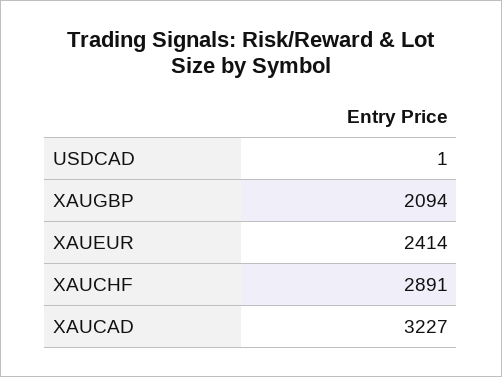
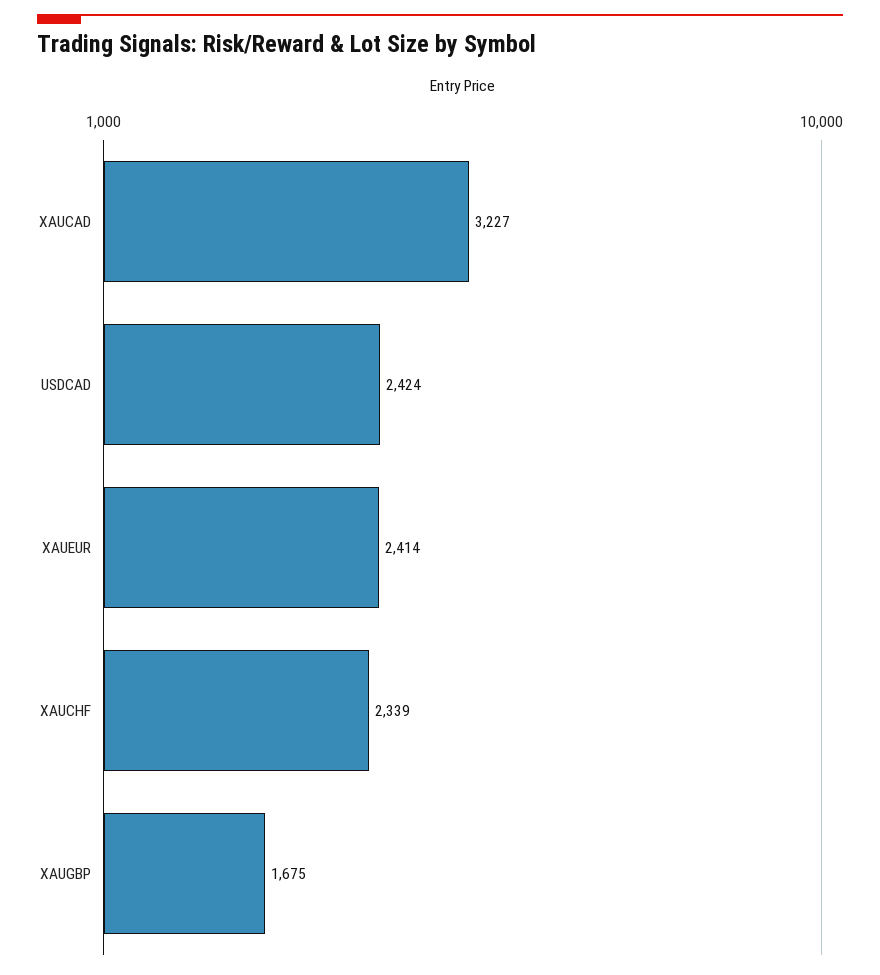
USDCAD: 1 -> 2424
XAUGBP: 2094 -> 1675
XAUCHF: 2891 -> 2339

